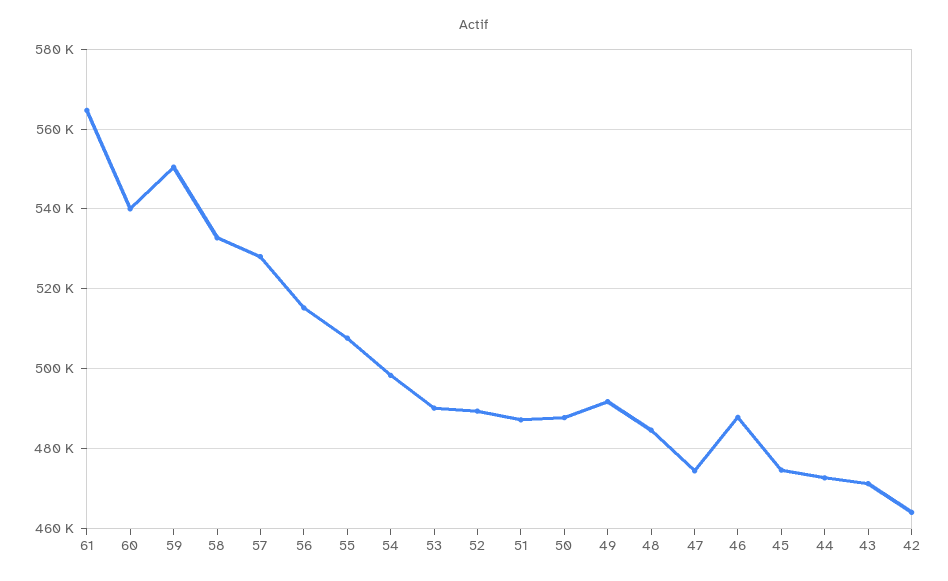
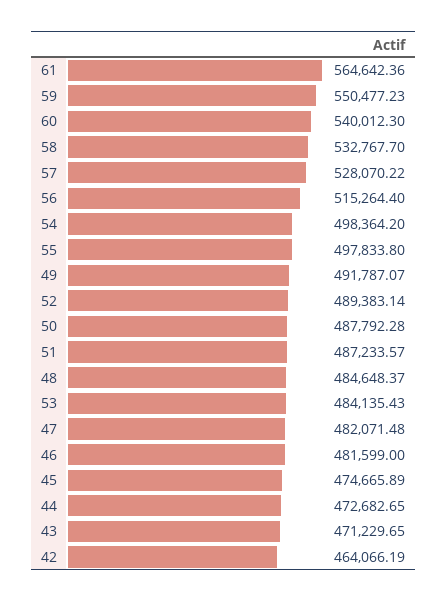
55: 508000 -> 497833.8
53: 490000 -> 484135.43
47: 474000 -> 482071.48
46: 488000 -> 481599

